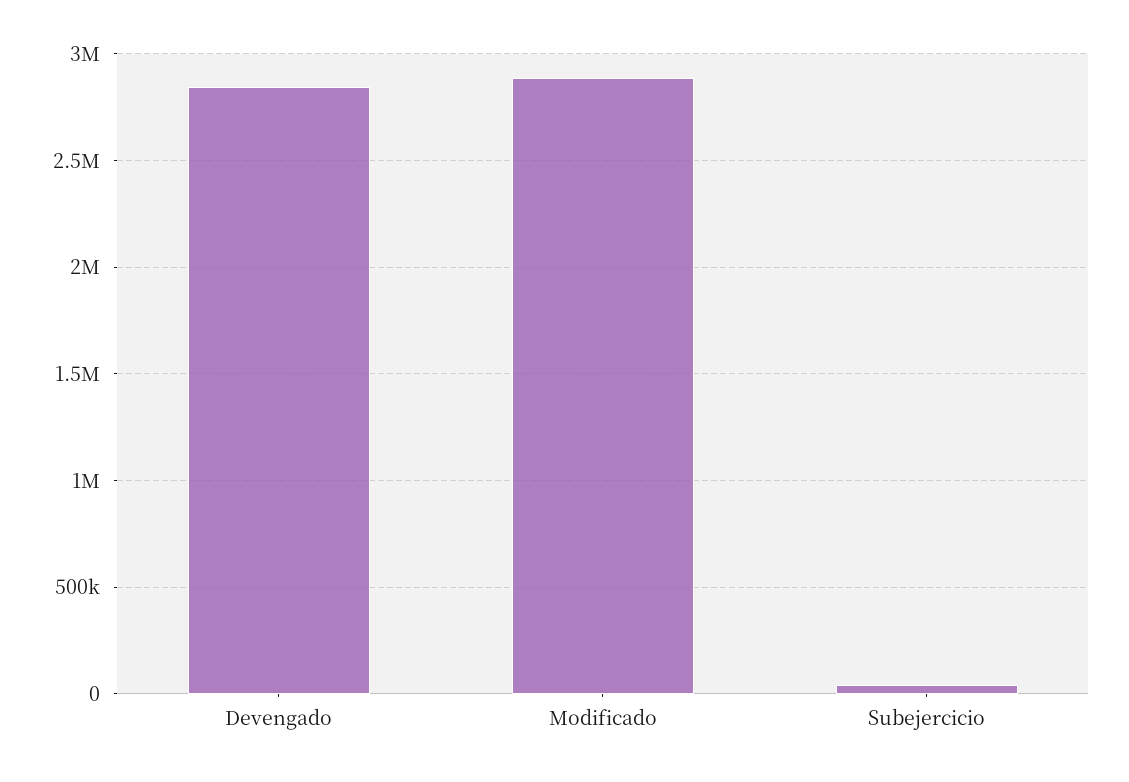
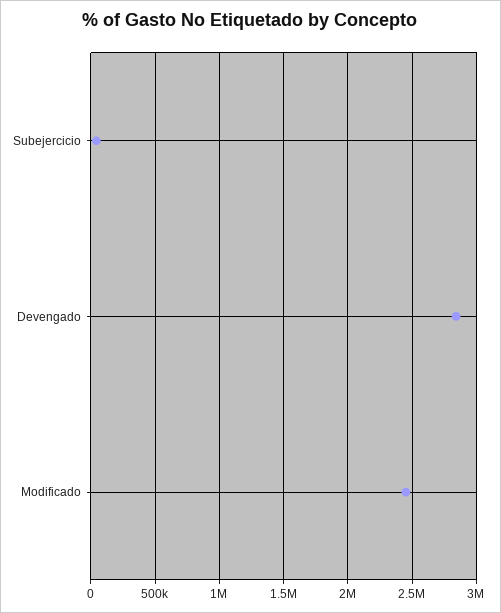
Modificado: 2900000 -> 2450000

